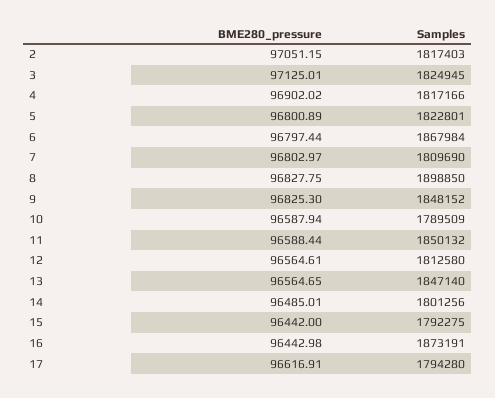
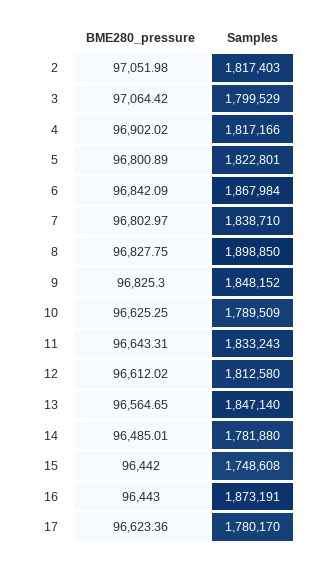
BME280_pressure, 2: 97051.15 -> 97051.98
BME280_pressure, 3: 97125.01 -> 97064.42
Samples, 3: 1824945 -> 1799529
BME280_pressure, 6: 96797.44 -> 96842.09
Samples, 7: 1809690 -> 1838710
BME280_pressure, 10: 96587.94 -> 96625.25
BME280_pressure, 11: 96588.44 -> 96643.31
Samples, 11: 1850132 -> 1833243
BME280_pressure, 12: 96564.61 -> 96612.02
Samples, 14: 1801256 -> 1781880
Samples, 15: 1792275 -> 1748608
BME280_pressure, 16: 96442.98 -> 96443
BME280_pressure, 17: 96616.91 -> 96623.36
Samples, 17: 1794280 -> 1780170

